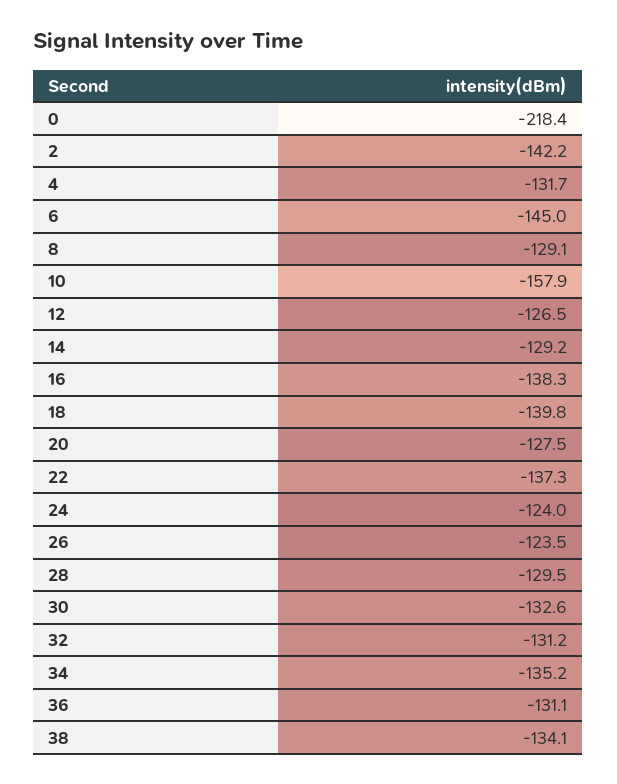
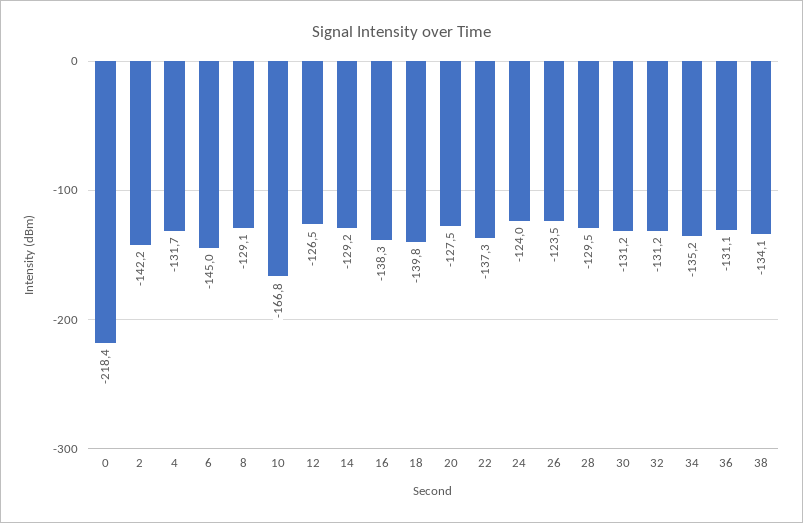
10: -157.9 -> -166.8
30: -132.6 -> -131.2

